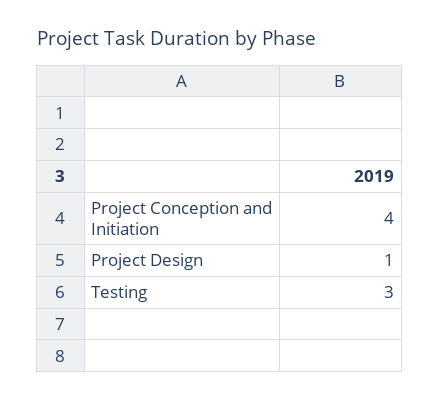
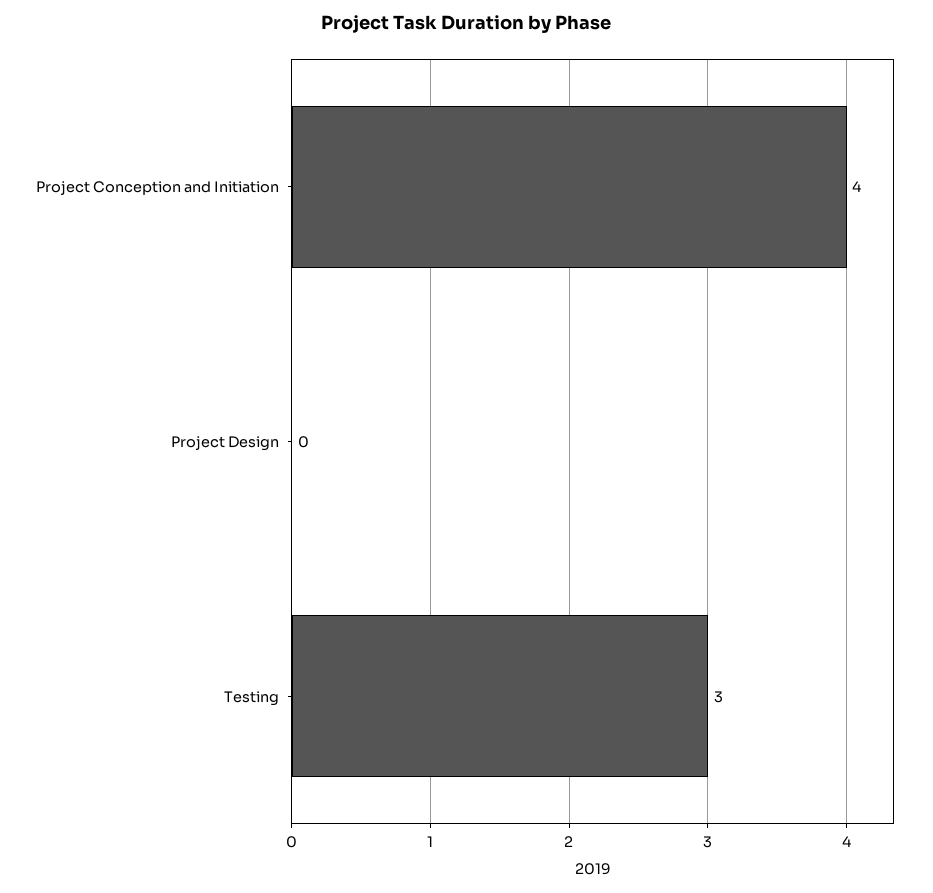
Project Design: 1 -> 0

